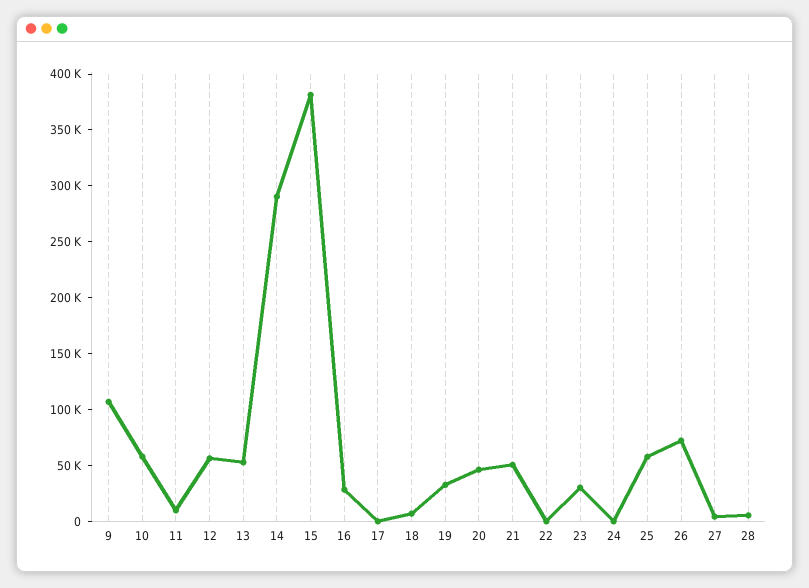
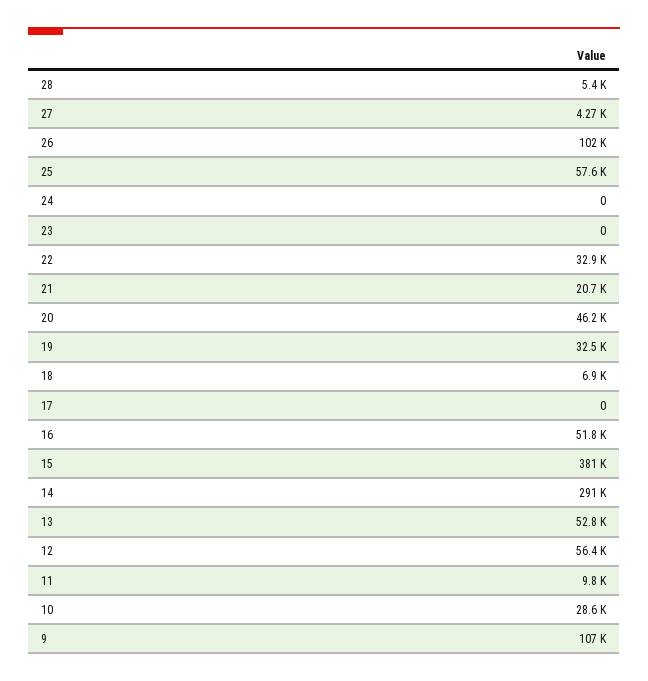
10: 60000 -> 28600
16: 30000 -> 51800
21: 50000 -> 20700
22: 0 -> 32900
23: 30000 -> 0
26: 70000 -> 102000

